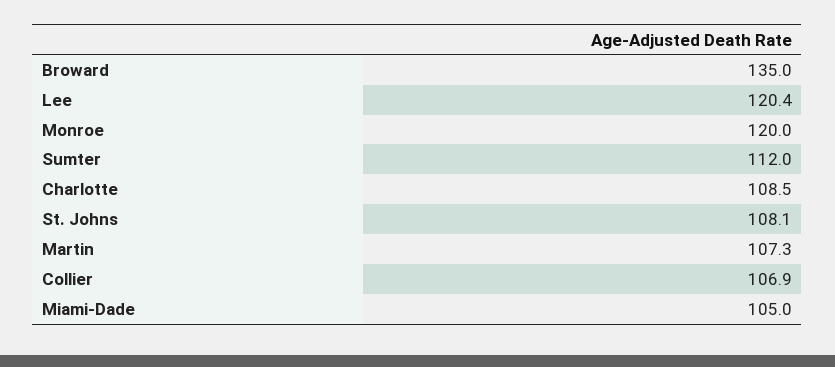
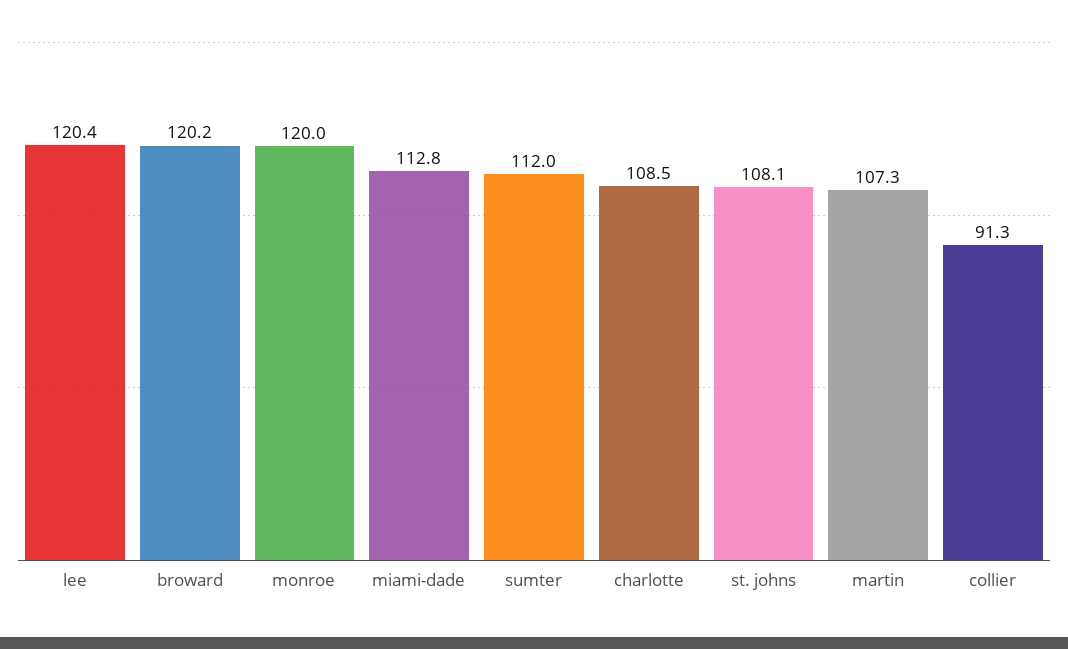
Broward: 135 -> 120.2
Collier: 106.9 -> 91.3
Miami-Dade: 105 -> 112.8

